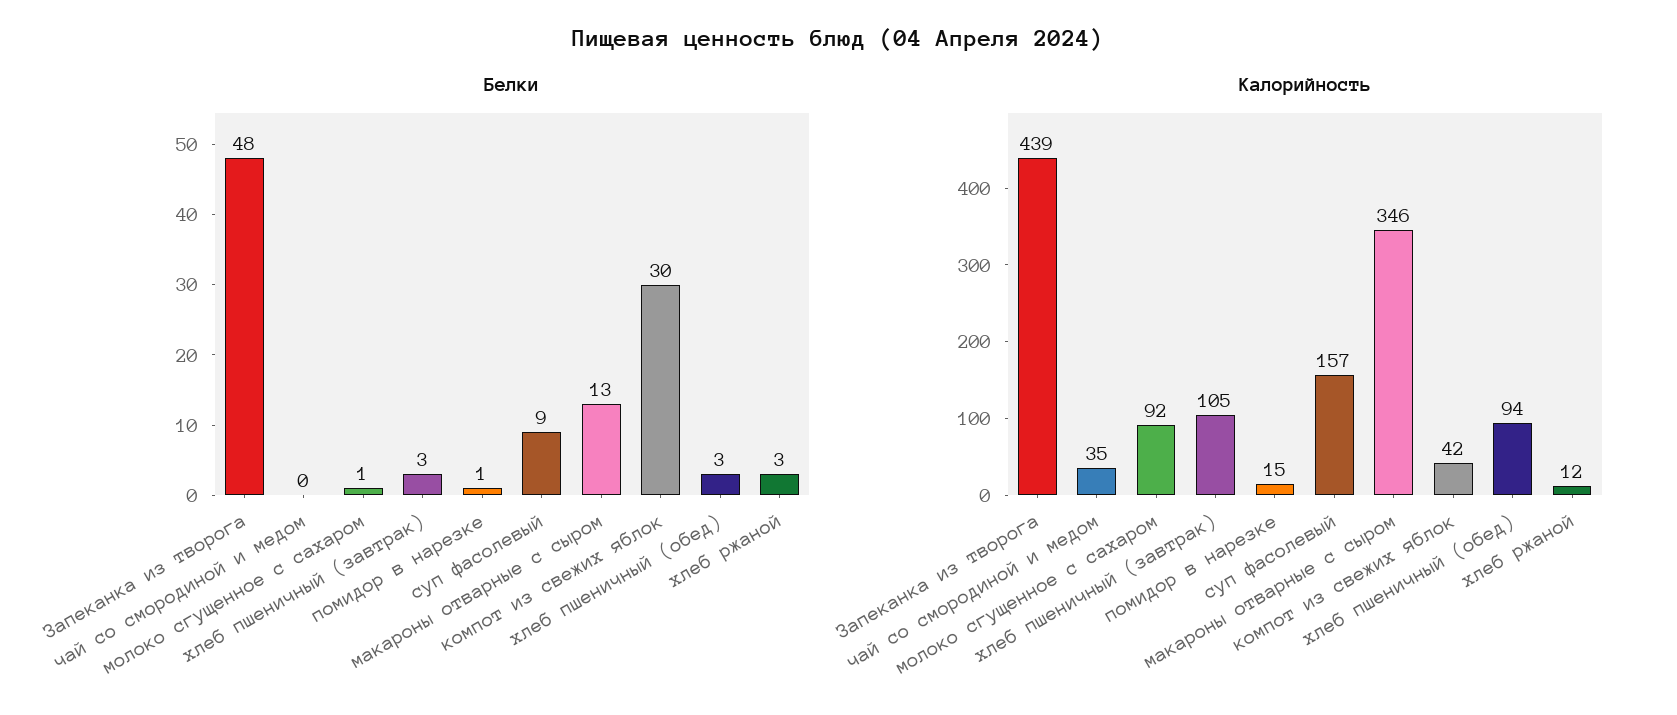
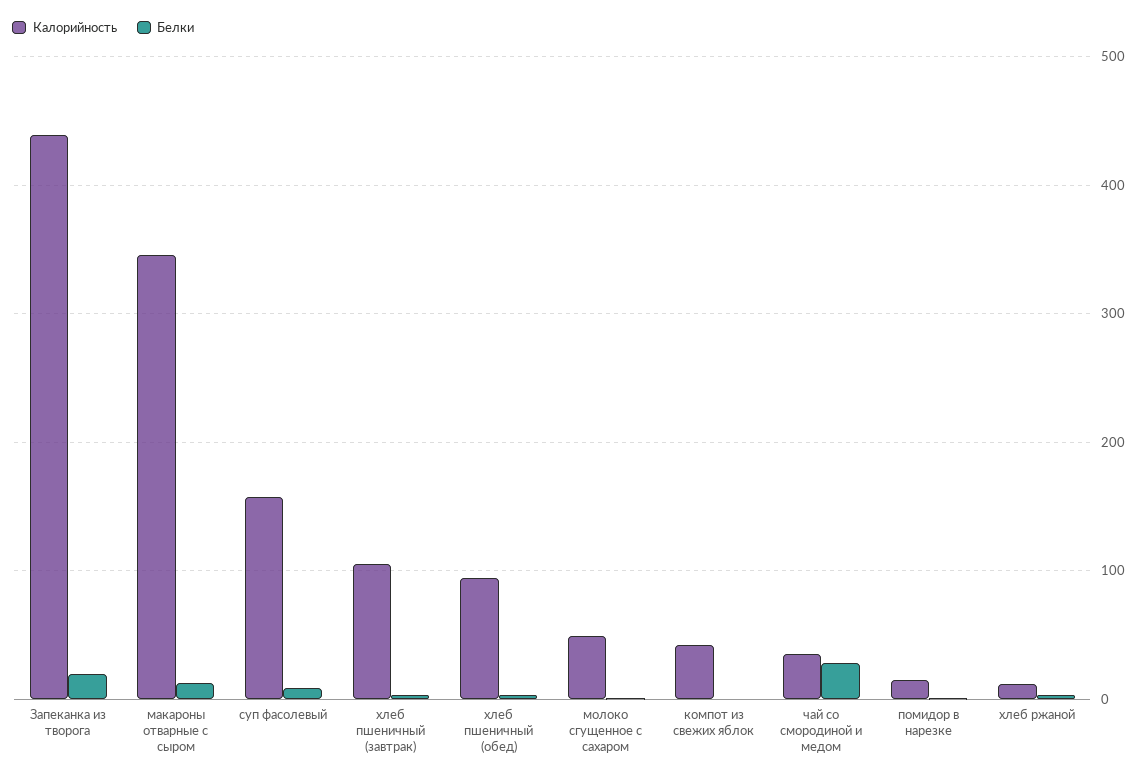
Белки, Запеканка из творога: 48 -> 20
Белки, чай со смородиной и медом: 0 -> 30
Белки, компот из свежих яблок: 30 -> 0
Калорийность, молоко сгущенное с сахаром: 92 -> 50

